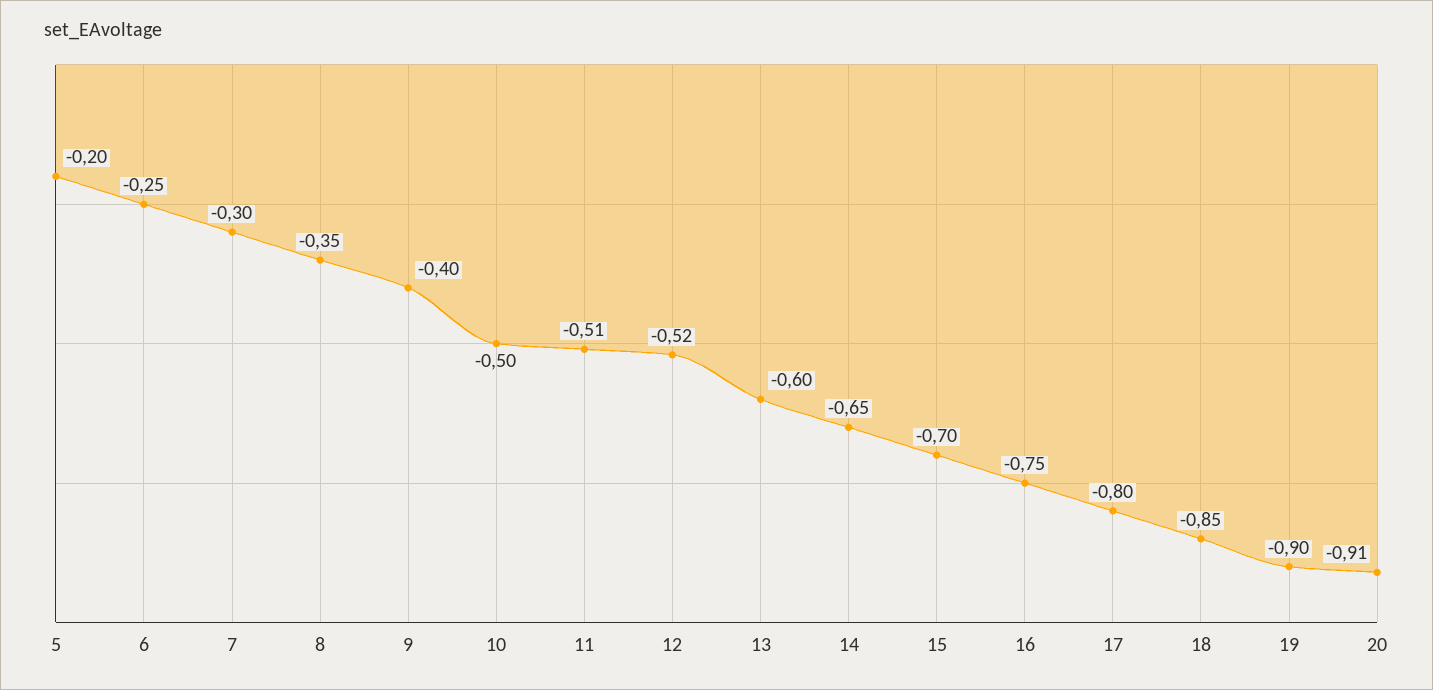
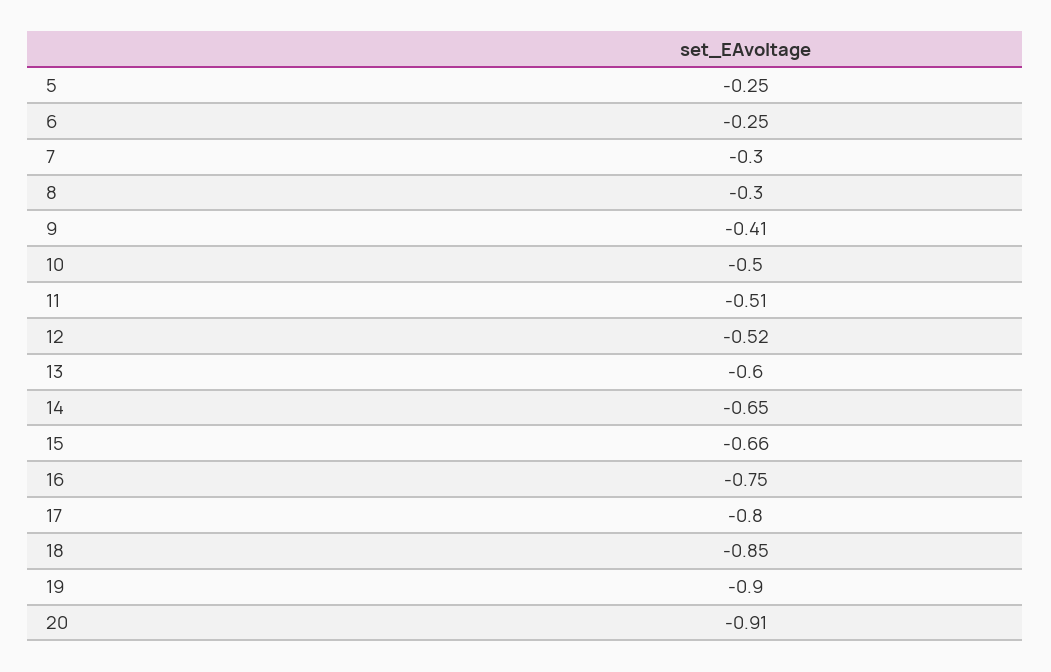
5: -0.2 -> -0.25
8: -0.35 -> -0.3
9: -0.4 -> -0.41
15: -0.7 -> -0.66

